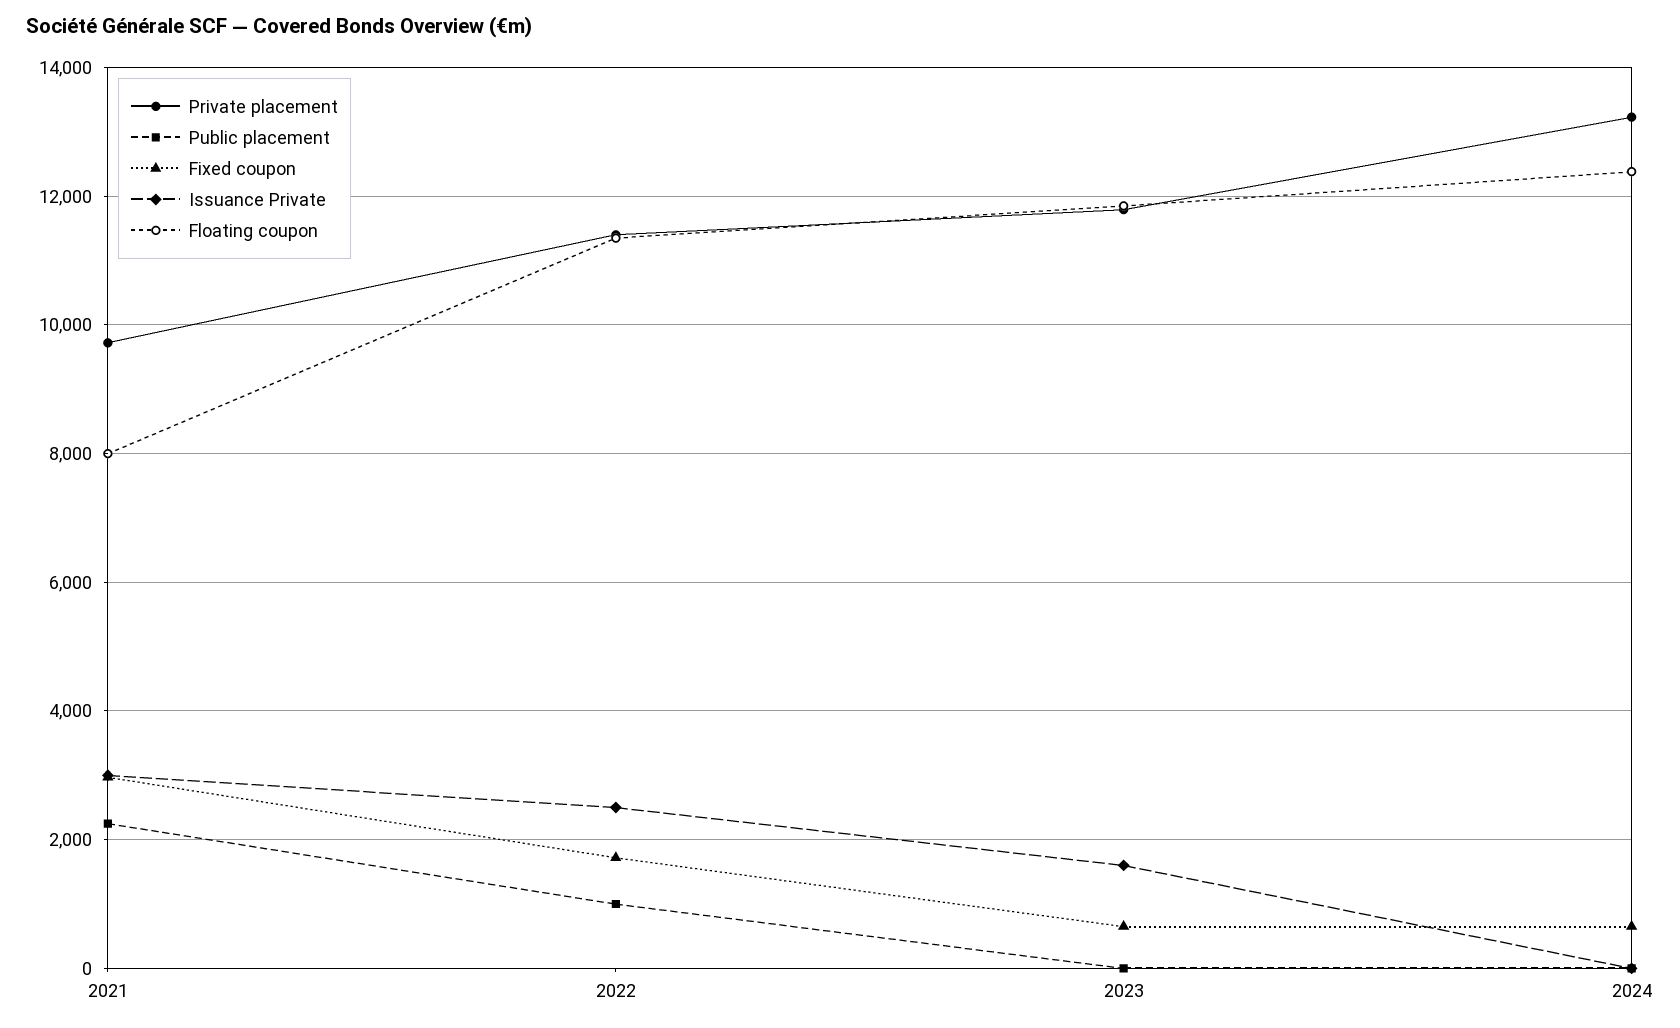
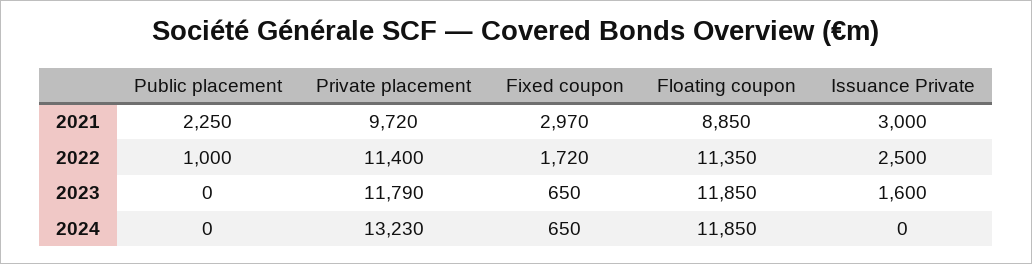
Floating coupon, 2021: 8000 -> 8850
Floating coupon, 2024: 12400 -> 11850

